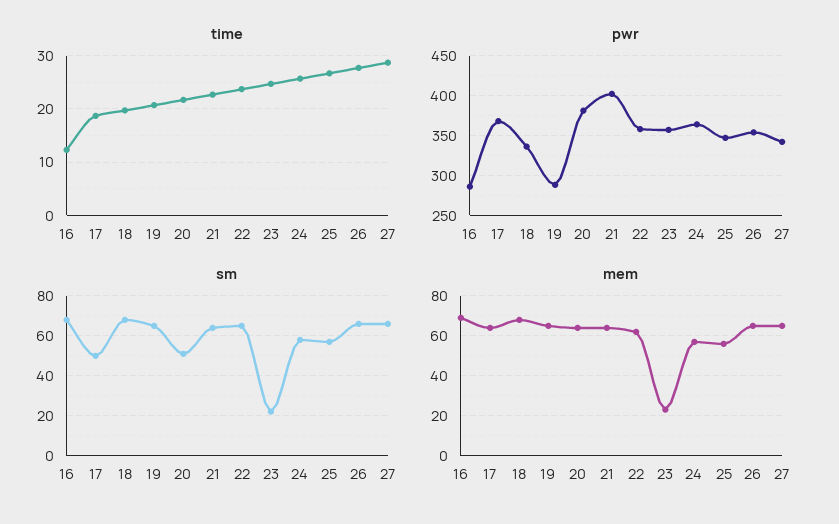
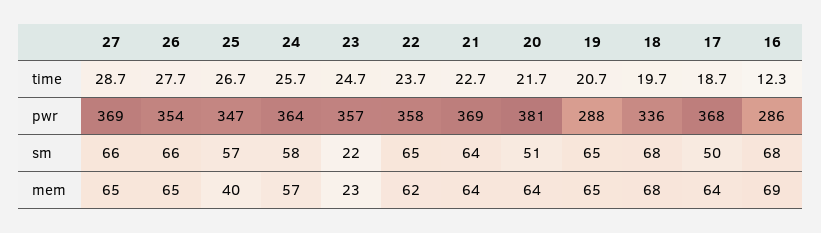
pwr, 21: 400 -> 369
pwr, 27: 340 -> 369
mem, 25: 55 -> 40

